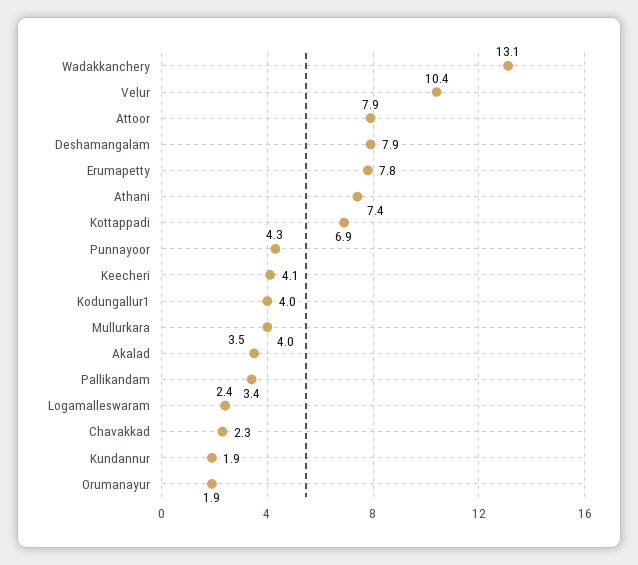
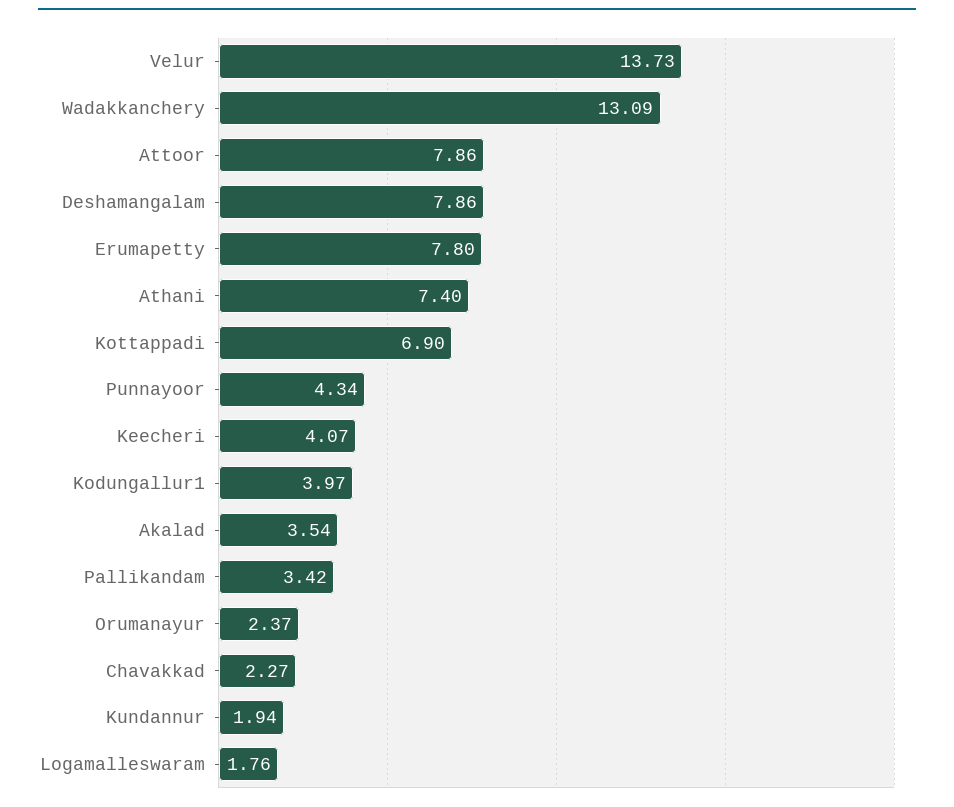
Velur: 10.4 -> 13.73
Mullurkara: 4 -> none
Logamalleswaram: 2.4 -> 1.76
Orumanayur: 1.9 -> 2.37

